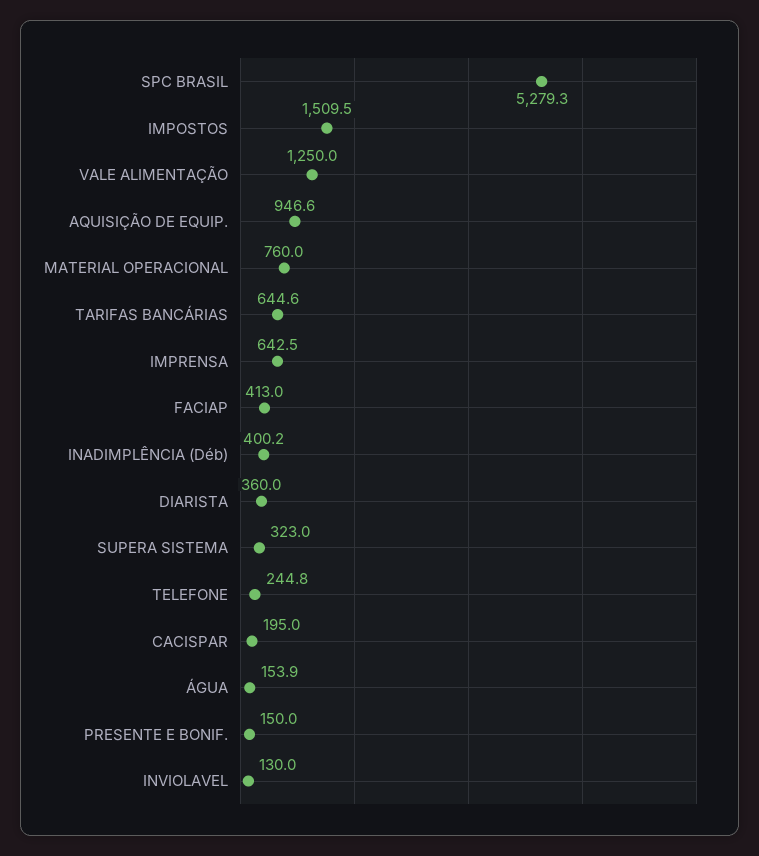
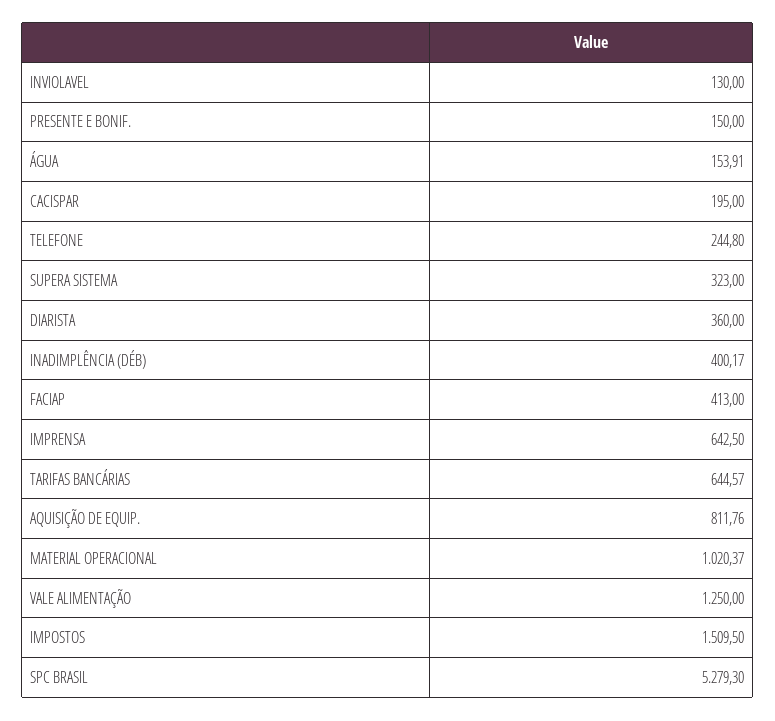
AQUISIÇÃO DE EQUIP.: 946.6 -> 811.76
MATERIAL OPERACIONAL: 760 -> 1020.37

